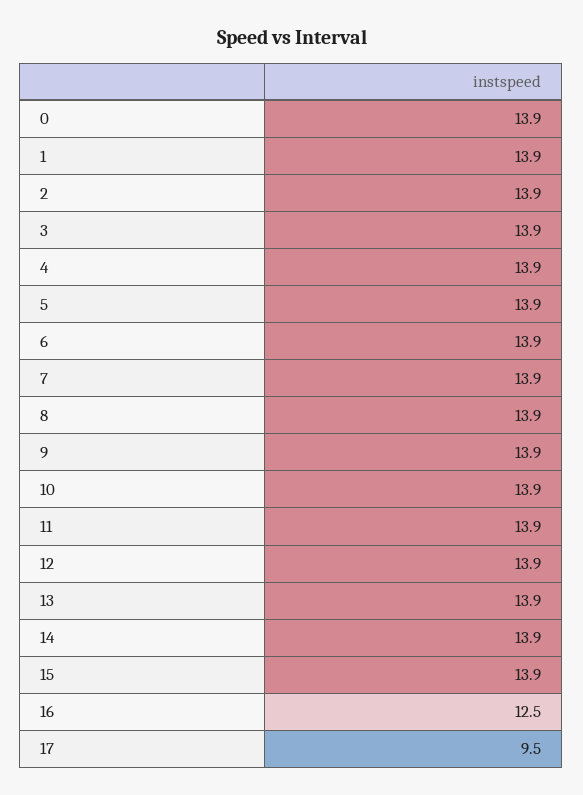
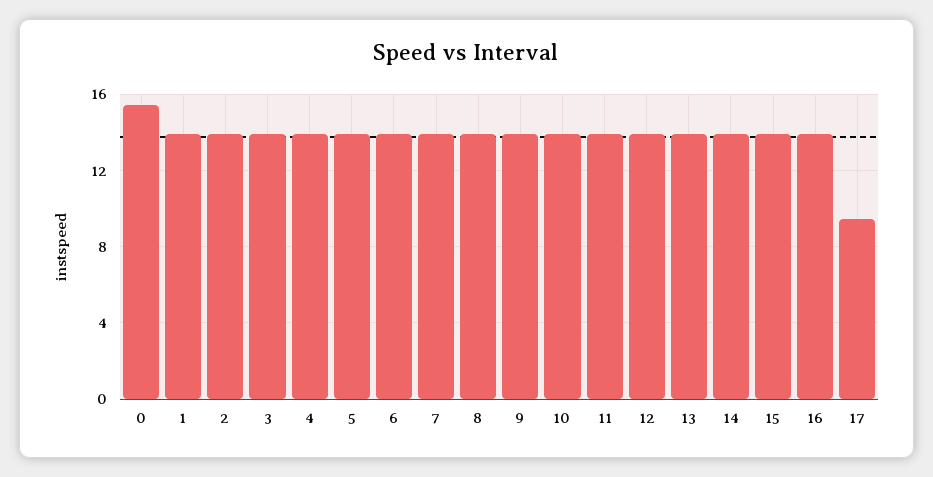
0: 13.9 -> 15.5
16: 12.5 -> 14

